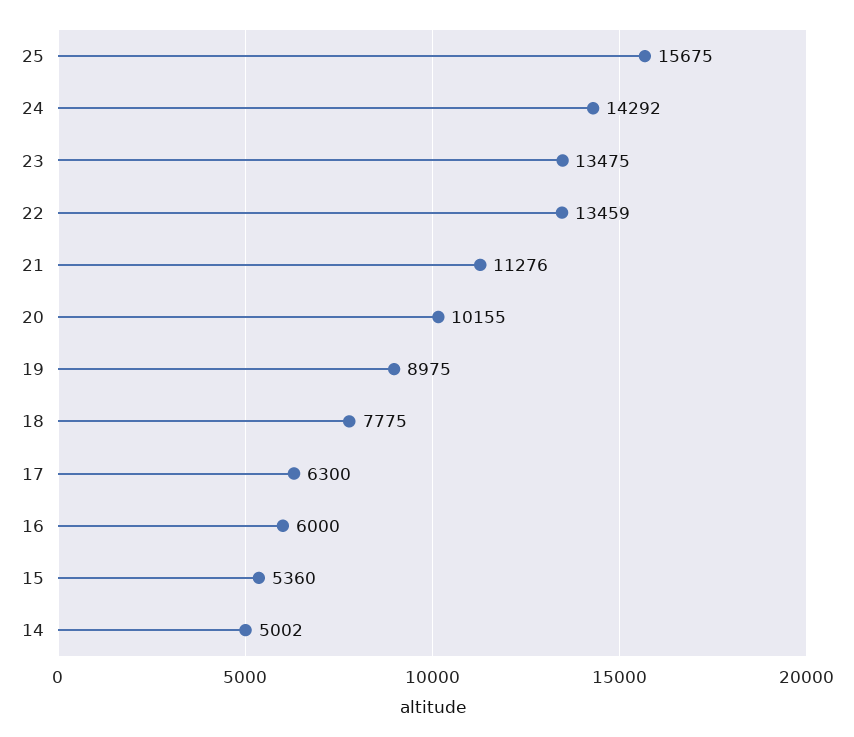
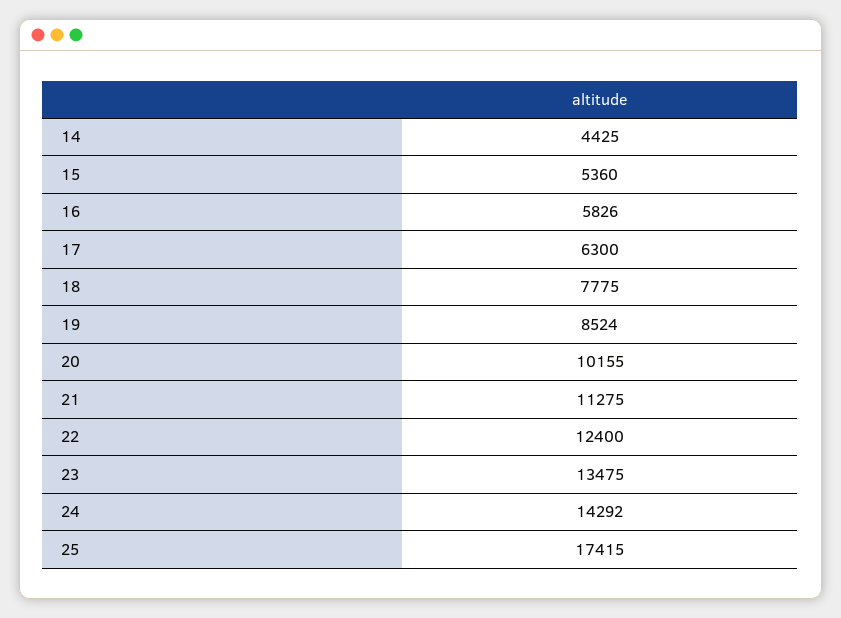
25: 15675 -> 17415
22: 13459 -> 12400
21: 11276 -> 11275
19: 8975 -> 8524
16: 6000 -> 5826
14: 5002 -> 4425

